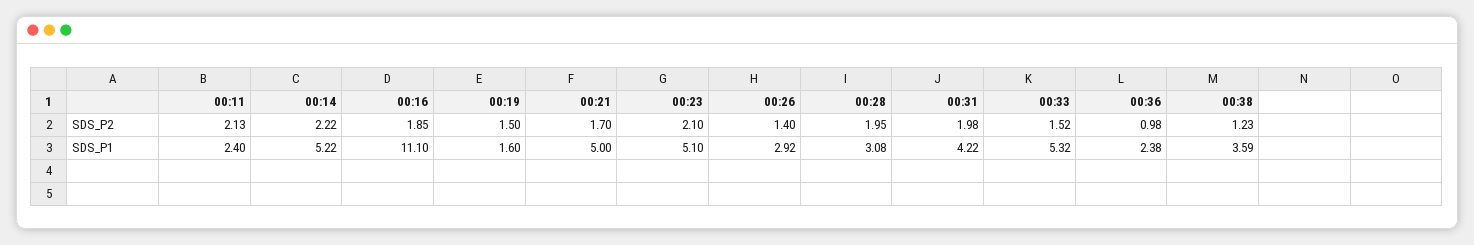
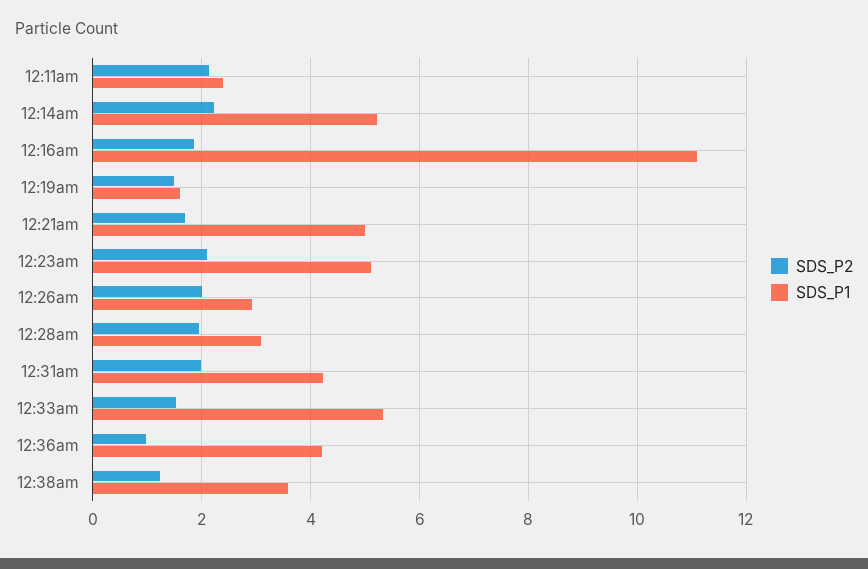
SDS_P2, 00:26: 1.4 -> 2
SDS_P1, 00:36: 2.38 -> 4.2

